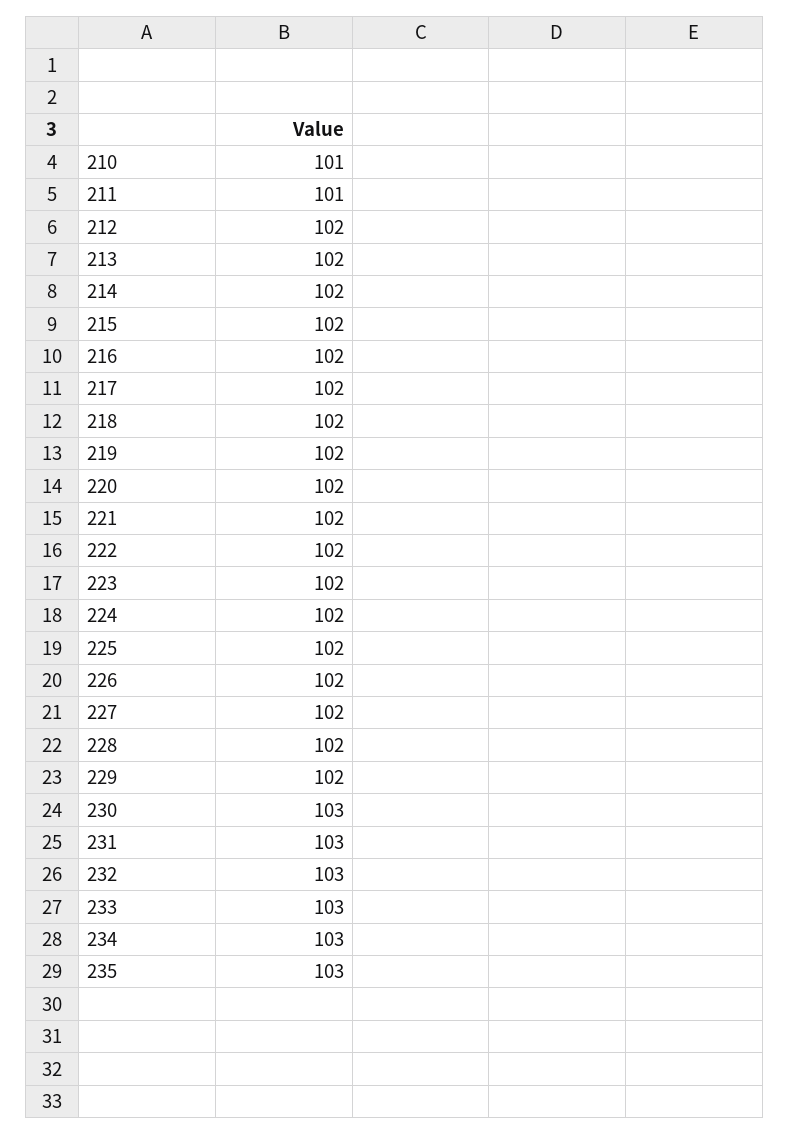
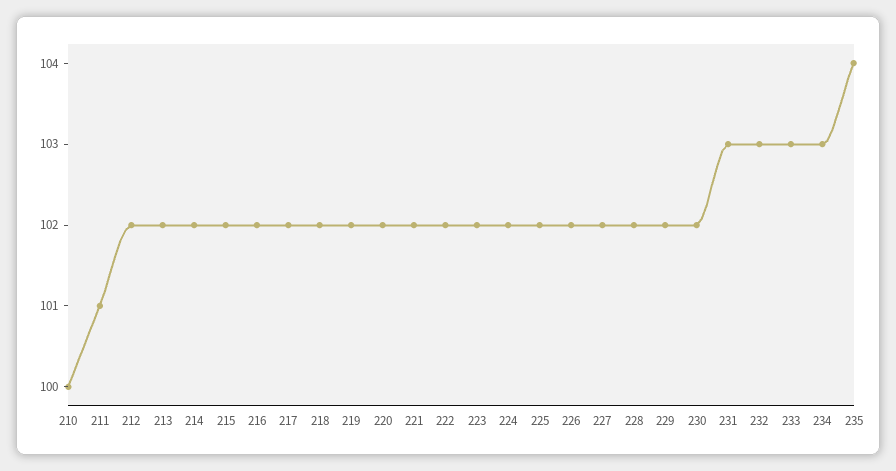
210: 101 -> 100
230: 103 -> 102
235: 103 -> 104

